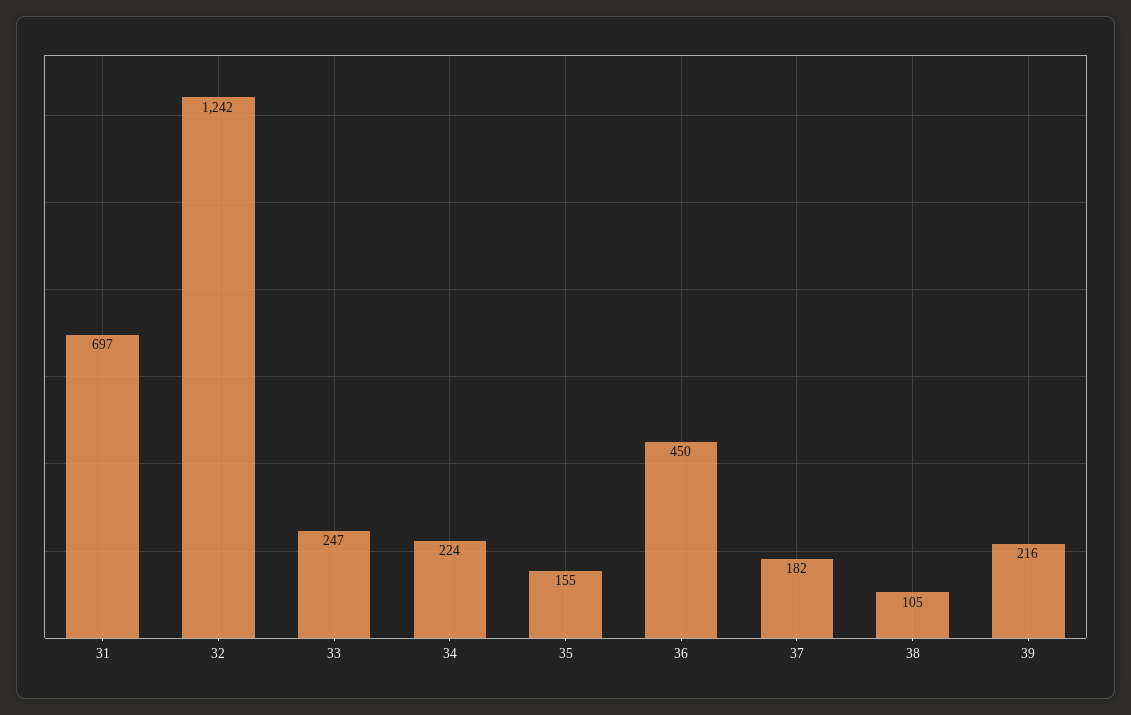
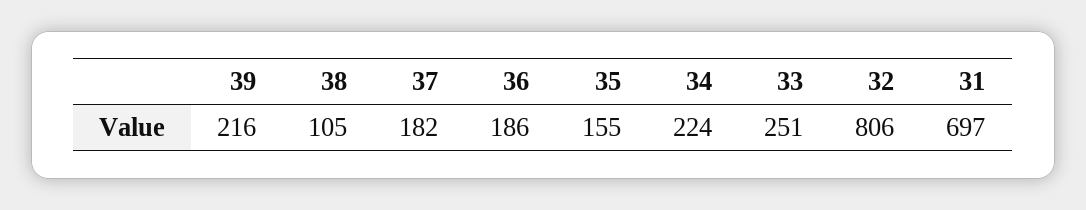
32: 1242 -> 806
33: 247 -> 251
36: 450 -> 186

